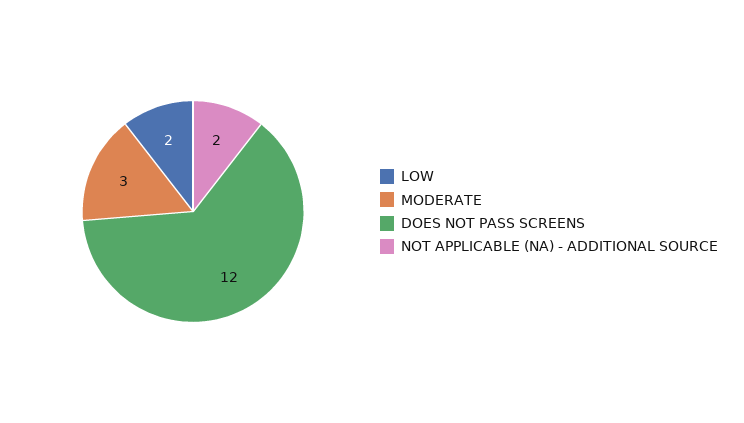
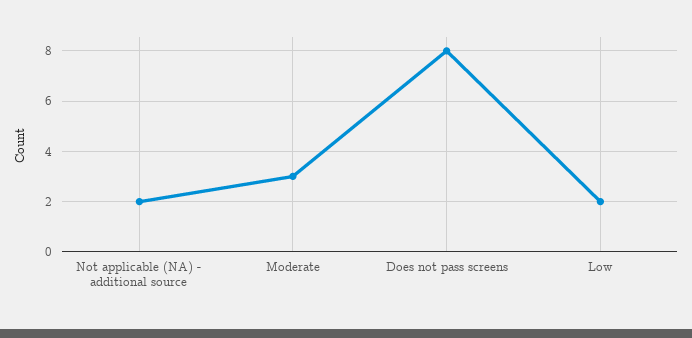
DOES NOT PASS SCREENS: 12 -> 8

